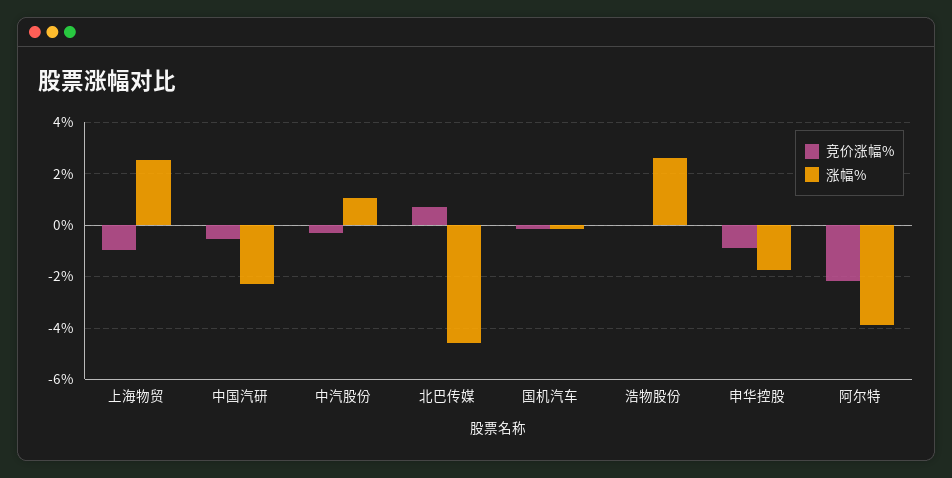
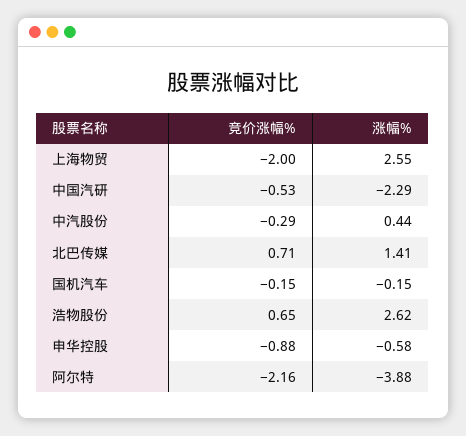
竞价涨幅%, 上海物贸: -1 -> -2
涨幅%, 中汽股份: 1 -> 0.44
涨幅%, 北巴传媒: -4.5 -> 1.41
竞价涨幅%, 浩物股份: 0 -> 0.65
涨幅%, 申华控股: -1.75 -> -0.58

